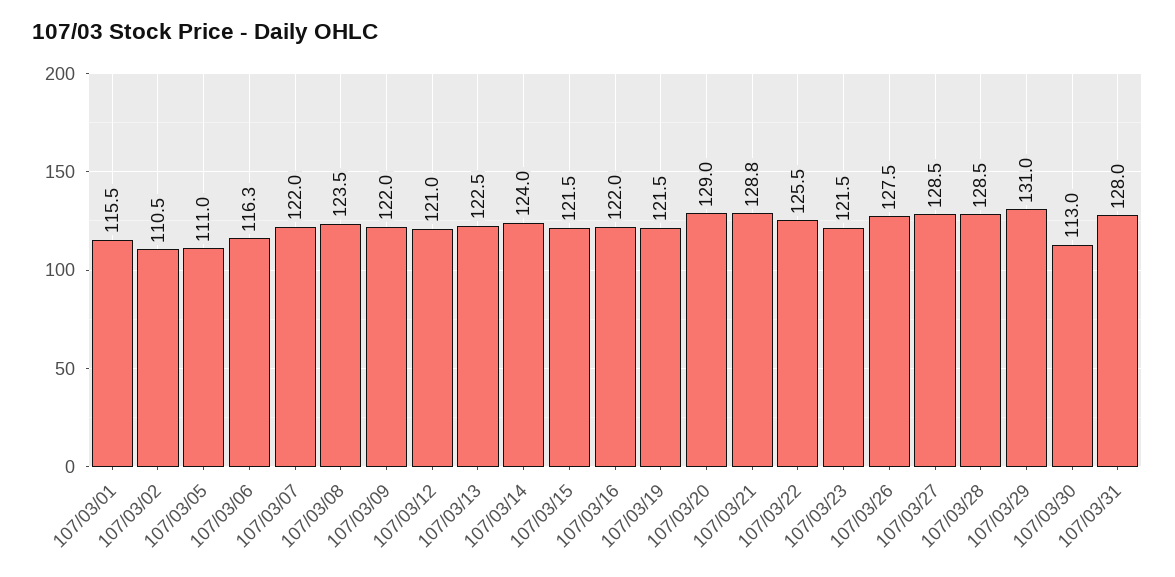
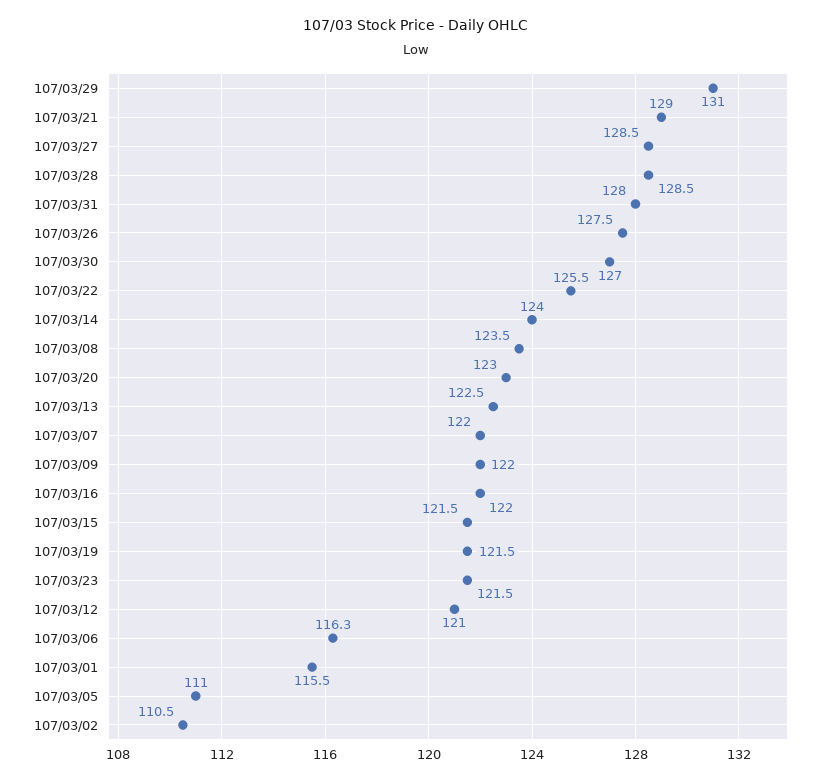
107/03/20: 129 -> 123
107/03/21: 128.8 -> 129
107/03/30: 113 -> 127

